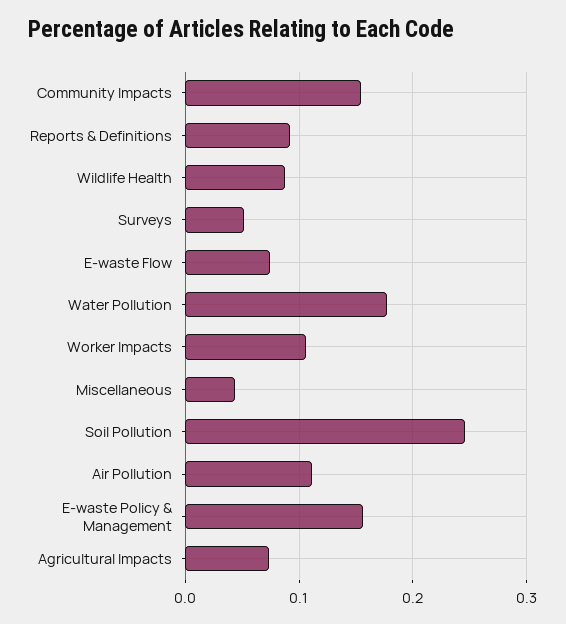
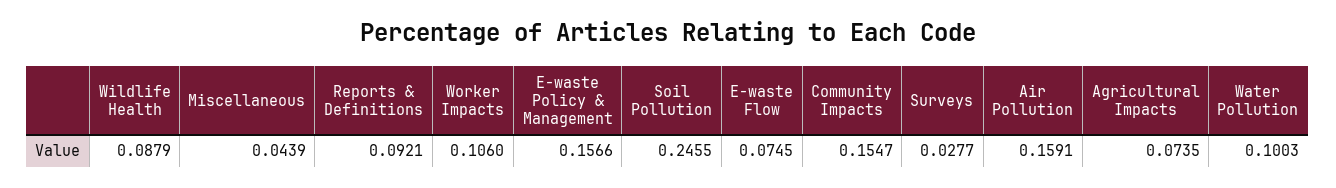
Surveys: 0.05 -> 0.0277
Water Pollution: 0.18 -> 0.1003
Air Pollution: 0.11 -> 0.1591

